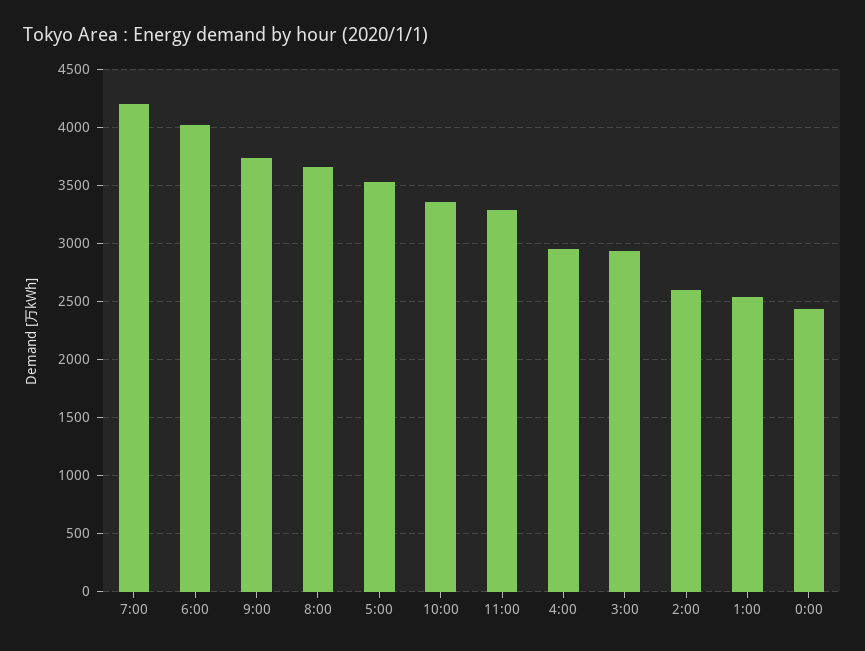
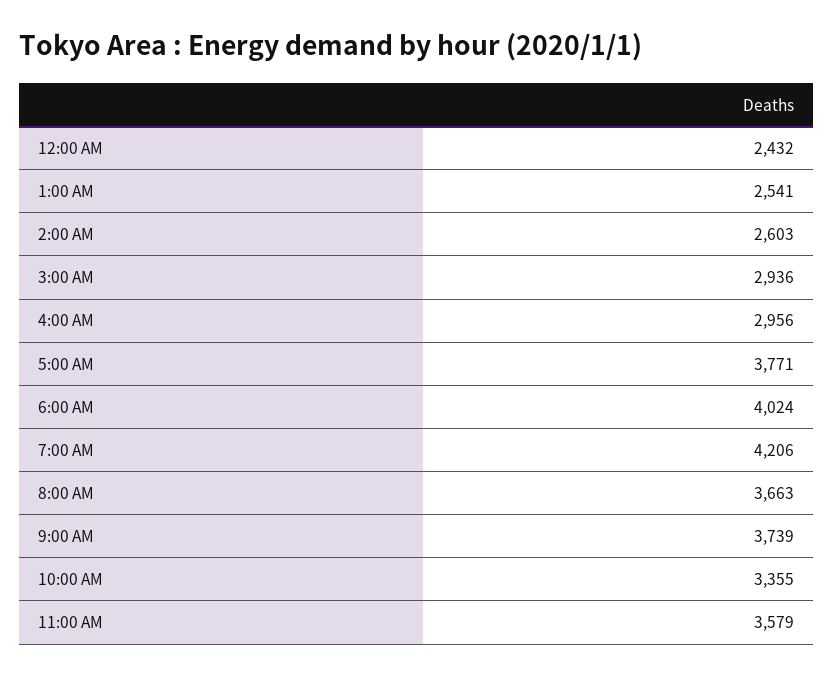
5:00: 3500 -> 3771
11:00: 3300 -> 3579

